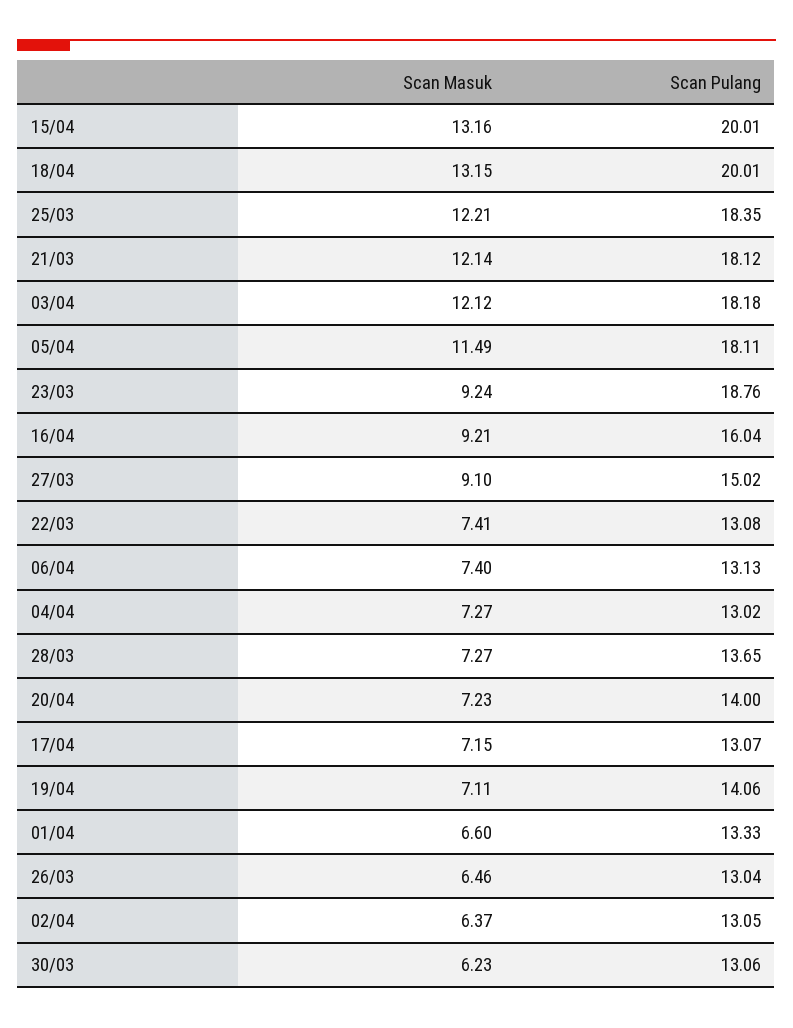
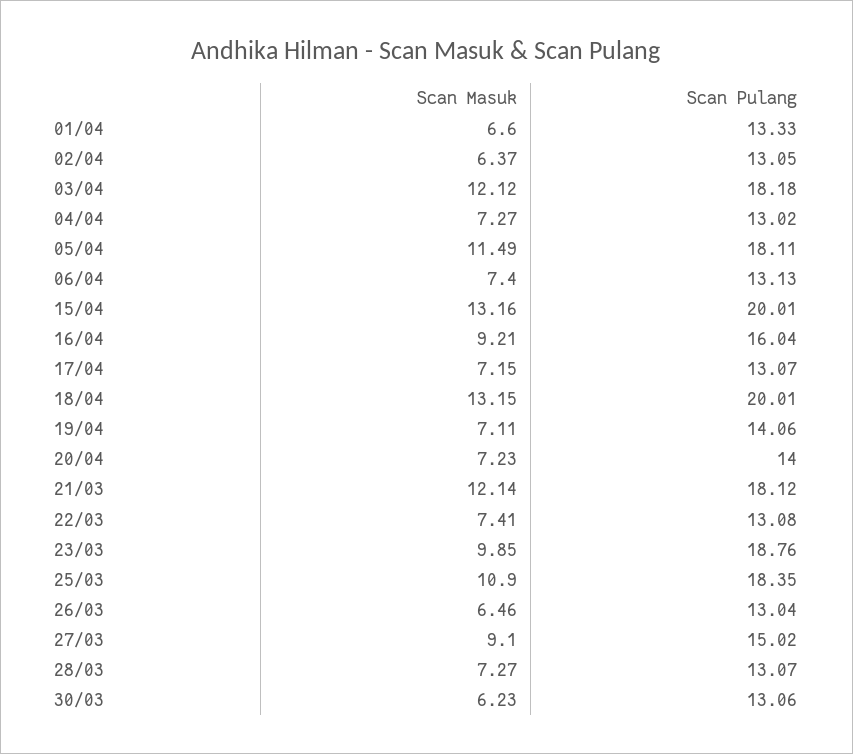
Scan Masuk, 25/03: 12.21 -> 10.9
Scan Masuk, 23/03: 9.24 -> 9.85
Scan Pulang, 28/03: 13.65 -> 13.07

